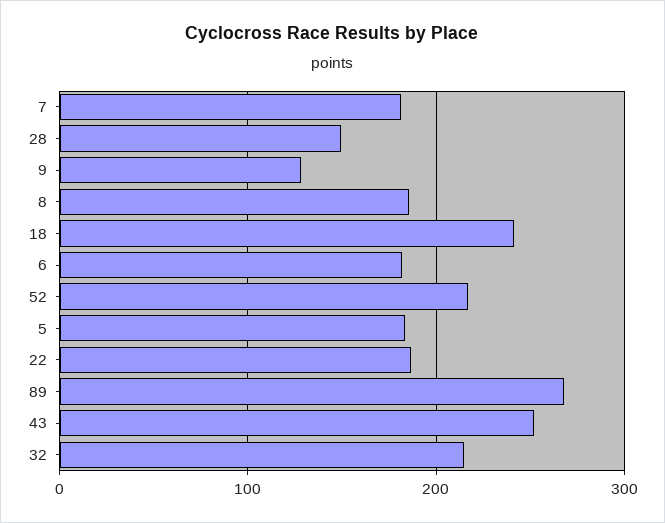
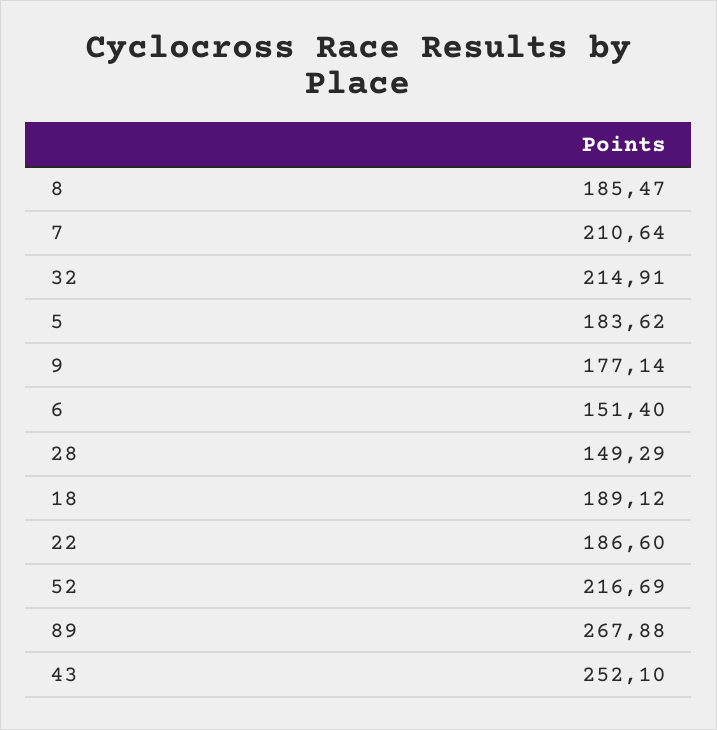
7: 180 -> 210.64
9: 130 -> 177.14
18: 240 -> 189.12
6: 180 -> 151.4

